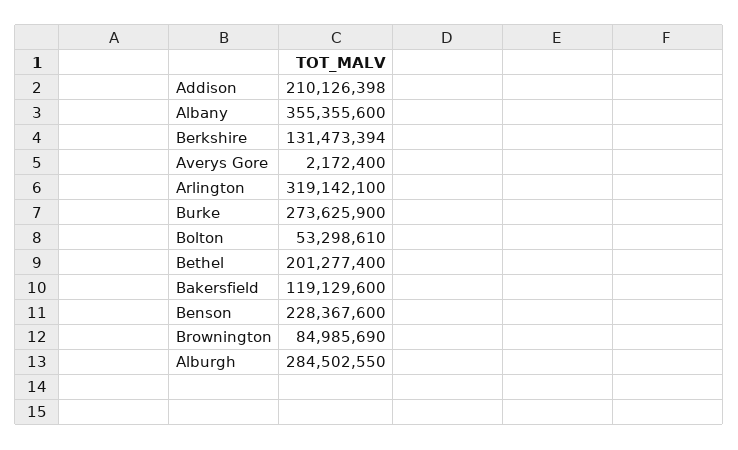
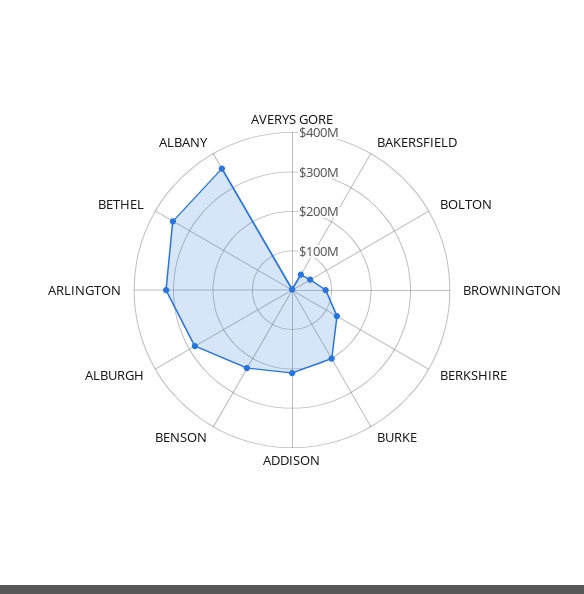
Burke: 273625900 -> 200000000
Bethel: 201277400 -> 350000000
Bakersfield: 119129600 -> 50000000

